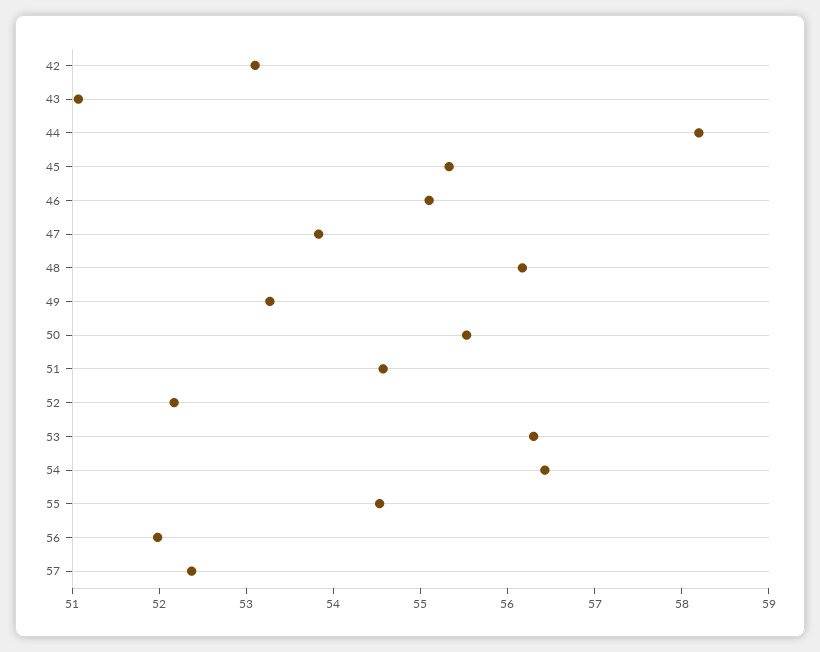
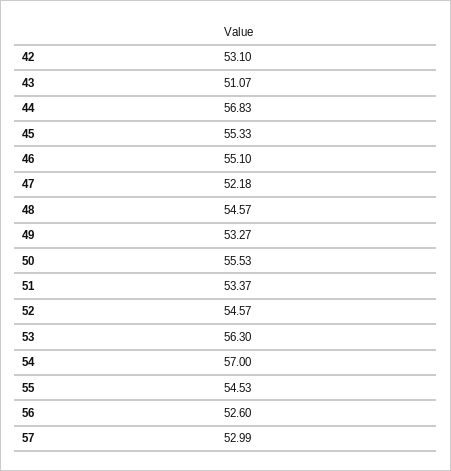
44: 58.2 -> 56.83
47: 53.8 -> 52.18
48: 56.2 -> 54.57
51: 54.6 -> 53.37
52: 52.2 -> 54.57
54: 56.4 -> 57
56: 52 -> 52.6
57: 52.4 -> 52.99

